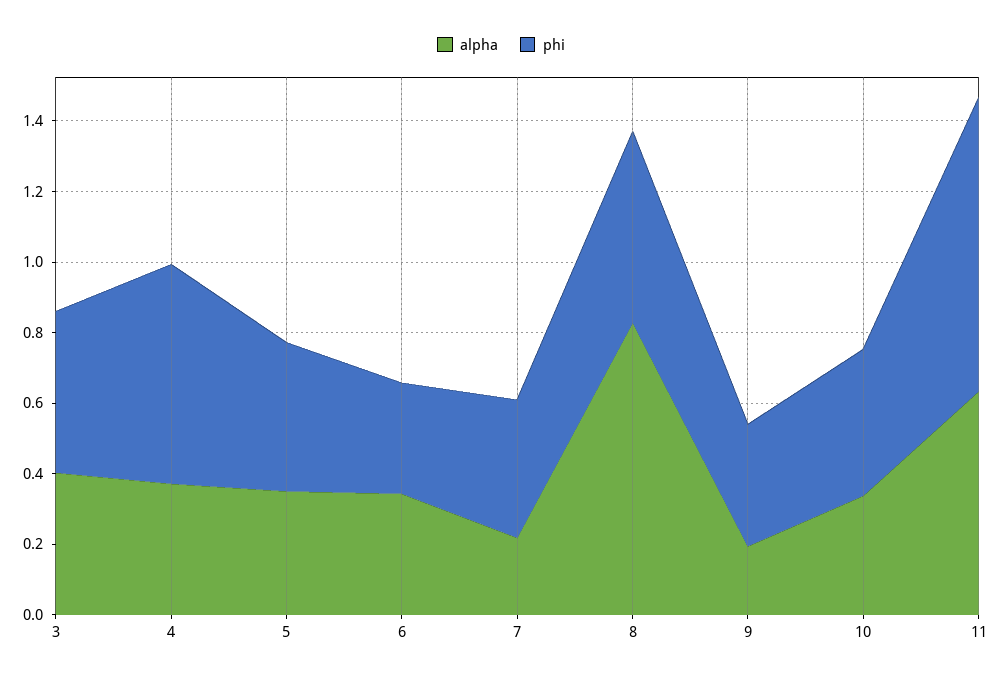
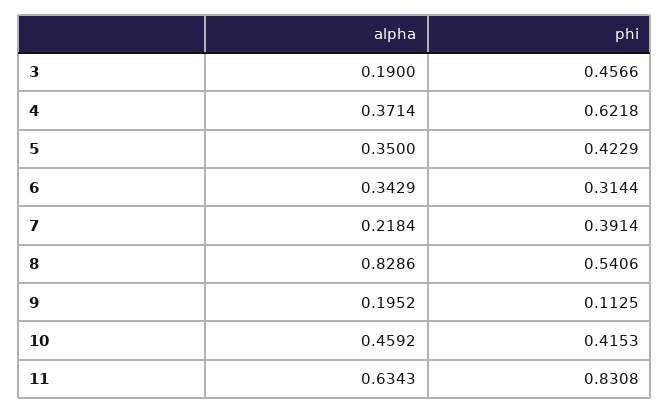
alpha, 3: 0.4 -> 0.19
phi, 9: 0.35 -> 0.1125
alpha, 10: 0.35 -> 0.4592

